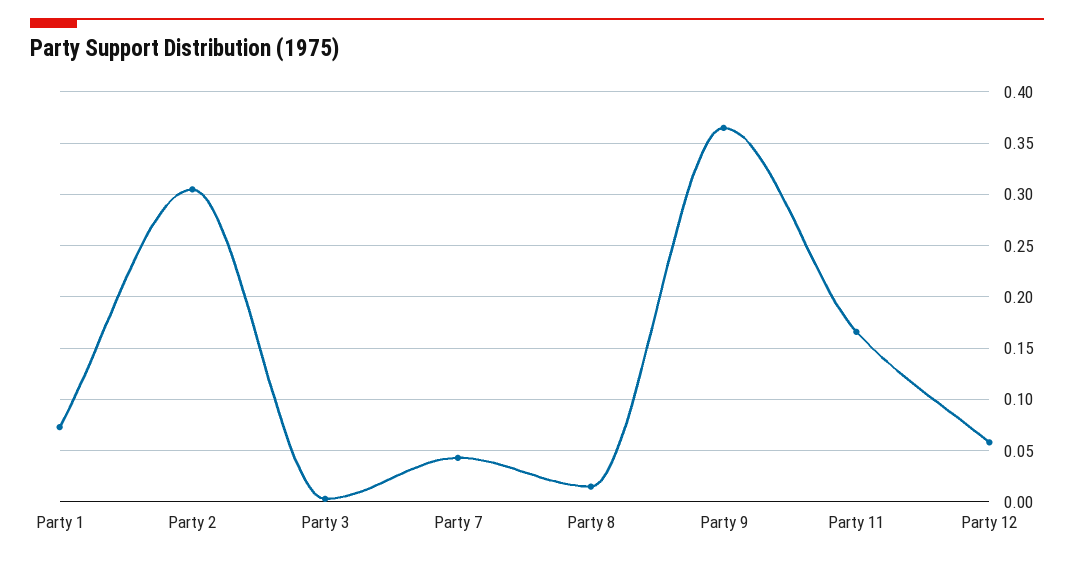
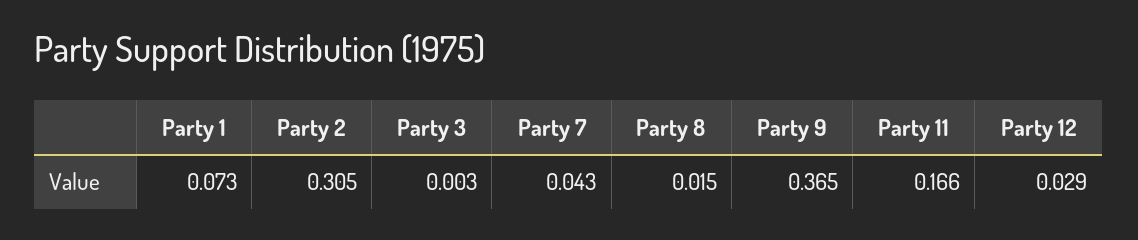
Party 12: 0.06 -> 0.029

